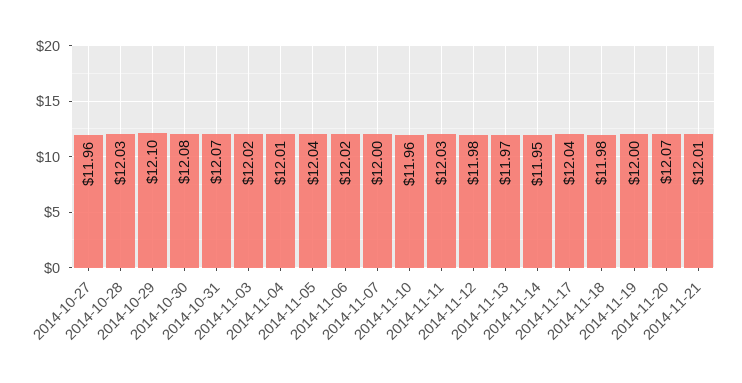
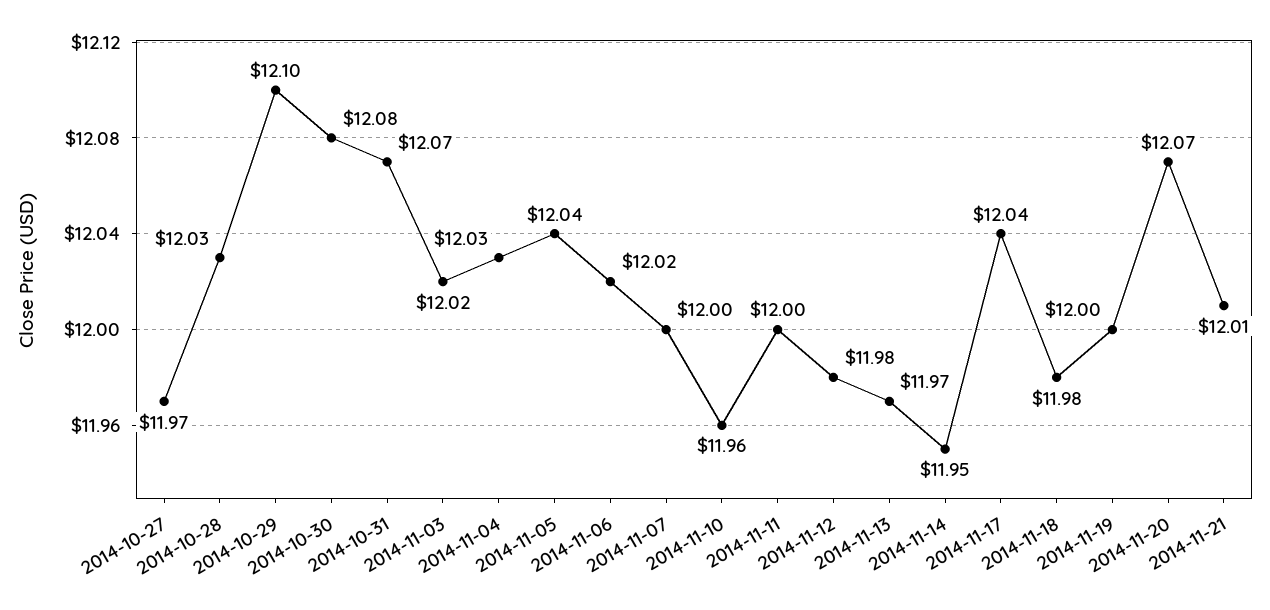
2014-10-27: 11.96 -> 11.97
2014-11-04: 12.01 -> 12.03
2014-11-11: 12.03 -> 12

